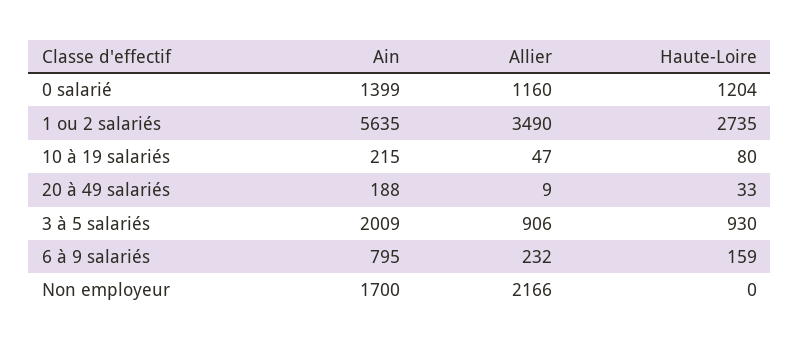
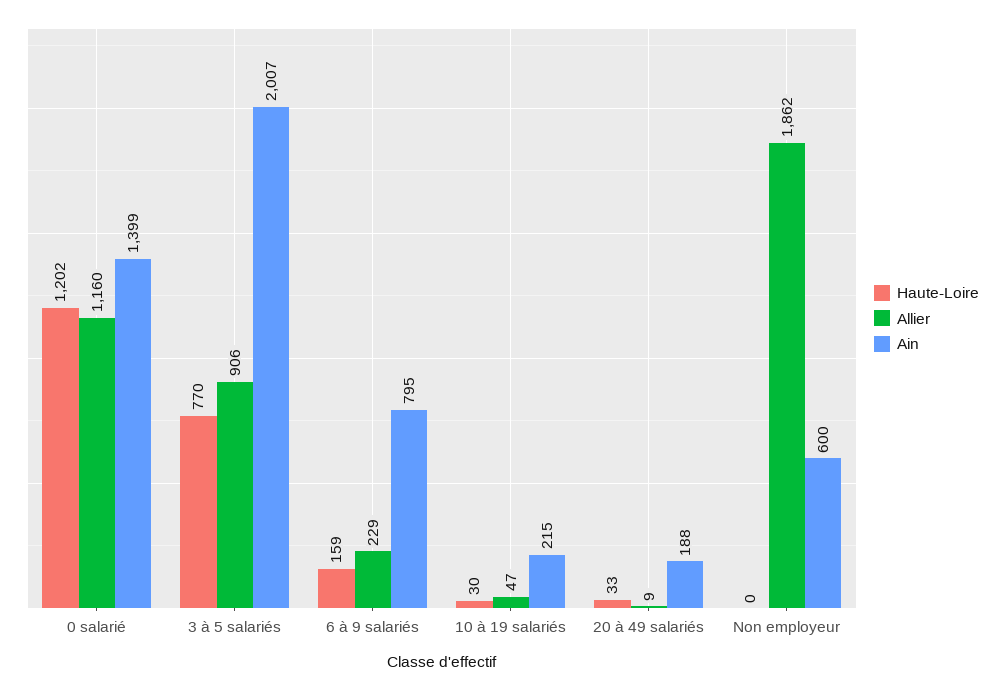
Haute-Loire, 0 salarié: 1204 -> 1202
Ain, 1 ou 2 salariés: 5635 -> none
Allier, 1 ou 2 salariés: 3490 -> none
Haute-Loire, 1 ou 2 salariés: 2735 -> none
Haute-Loire, 10 à 19 salariés: 80 -> 30
Ain, 3 à 5 salariés: 2009 -> 2007
Haute-Loire, 3 à 5 salariés: 930 -> 770
Allier, 6 à 9 salariés: 232 -> 229
Ain, Non employeur: 1700 -> 600
Allier, Non employeur: 2166 -> 1862

